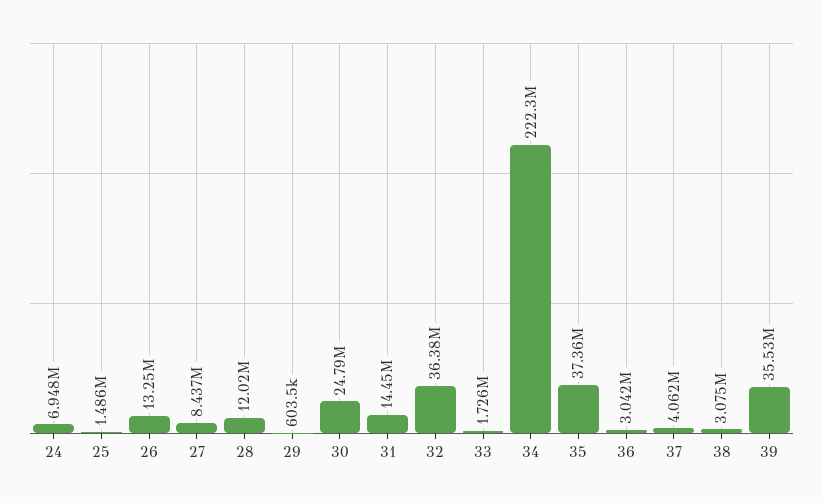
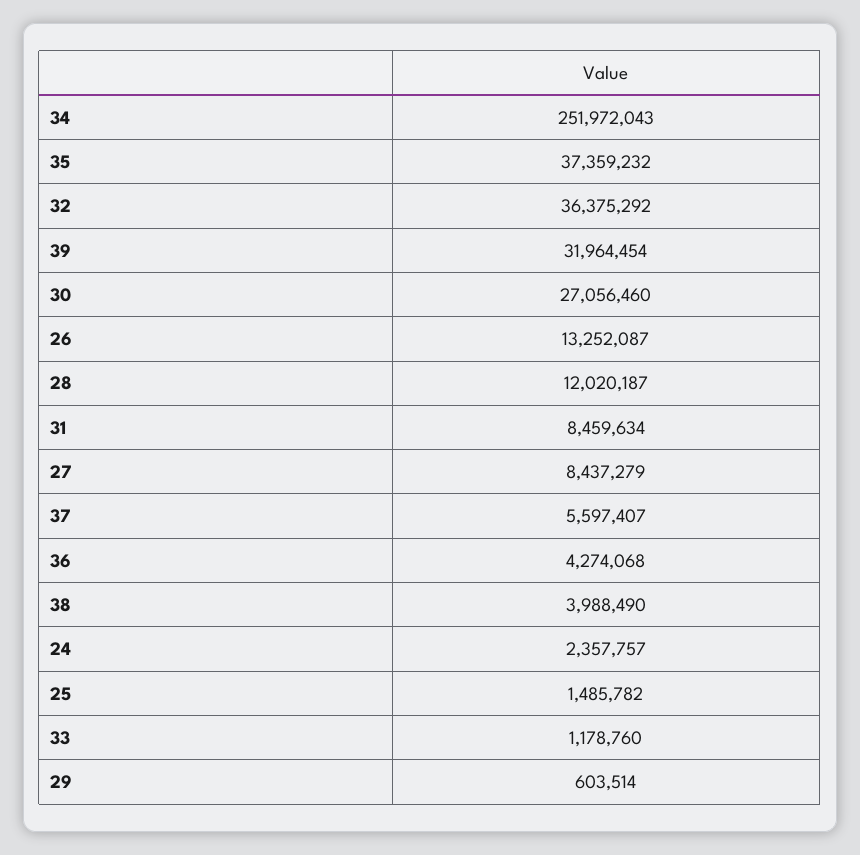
24: 6948000 -> 2357757
30: 24790000 -> 27056460
31: 14450000 -> 8459634
33: 1726000 -> 1178760
34: 222300000 -> 251972043
36: 3042000 -> 4274068
37: 4062000 -> 5597407
38: 3075000 -> 3988490
39: 35530000 -> 31964454

